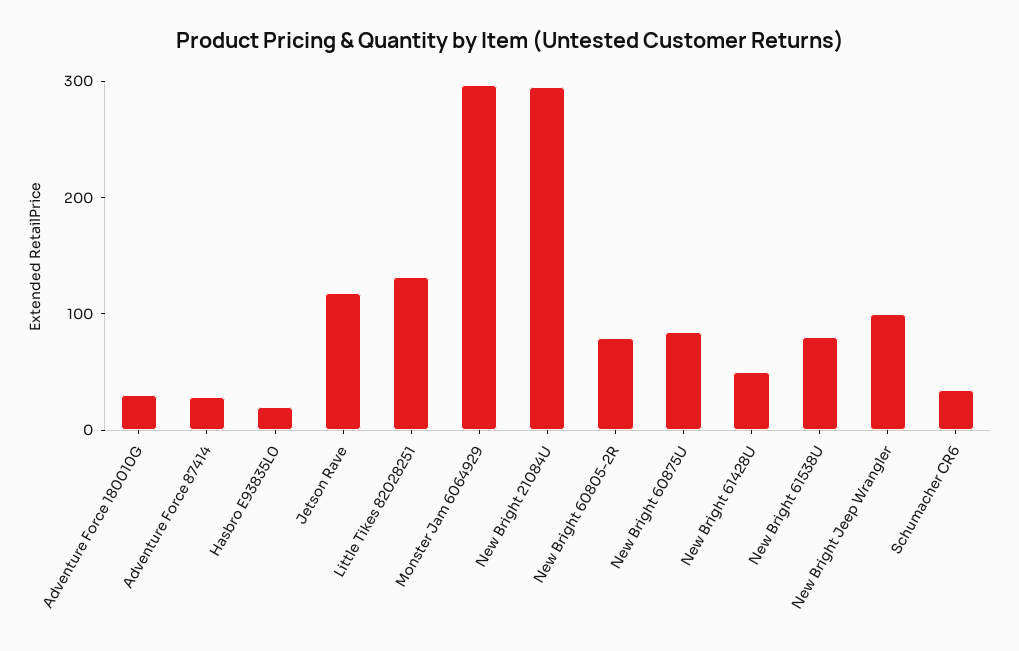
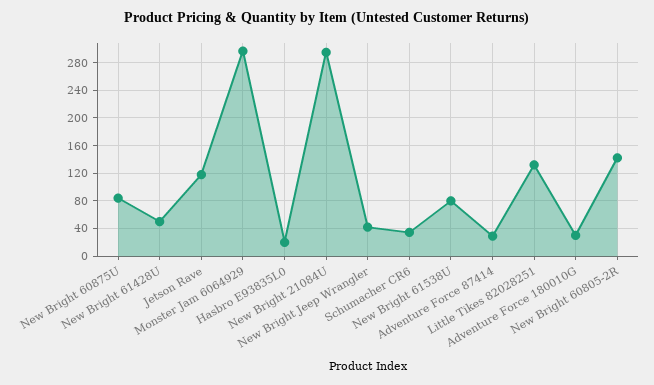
New Bright 60805-2R: 80 -> 140
New Bright Jeep Wrangler: 100 -> 40

